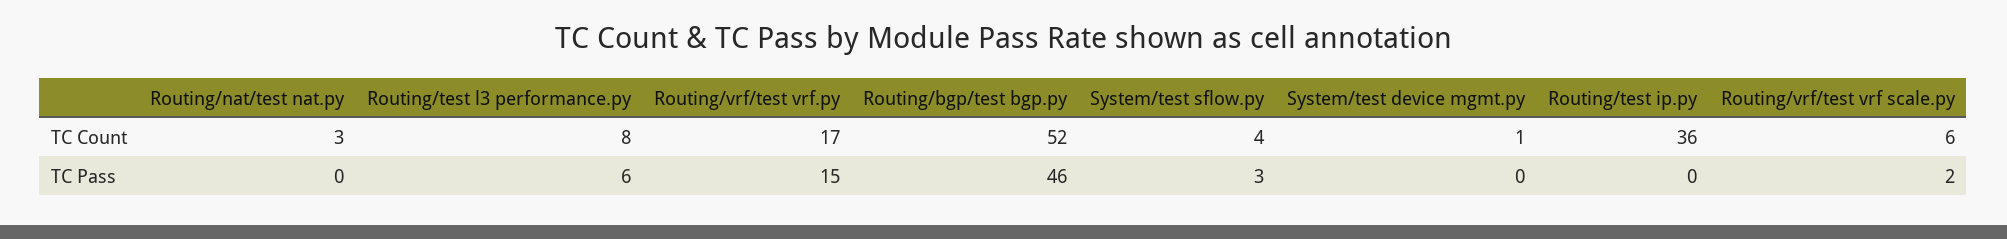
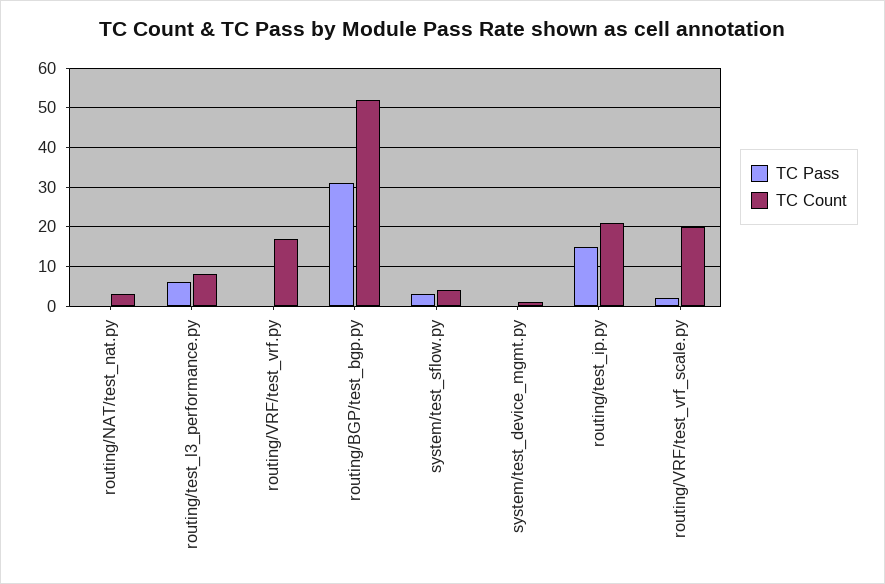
TC Count, Routing/test ip.py: 36 -> 20
TC Count, Routing/vrf/test vrf scale.py: 6 -> 20
TC Pass, Routing/vrf/test vrf.py: 15 -> 0
TC Pass, Routing/bgp/test bgp.py: 46 -> 30
TC Pass, Routing/test ip.py: 0 -> 15

